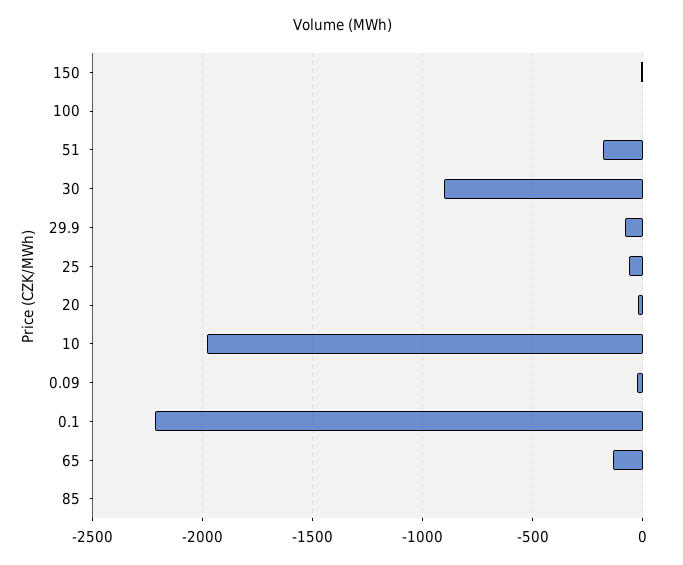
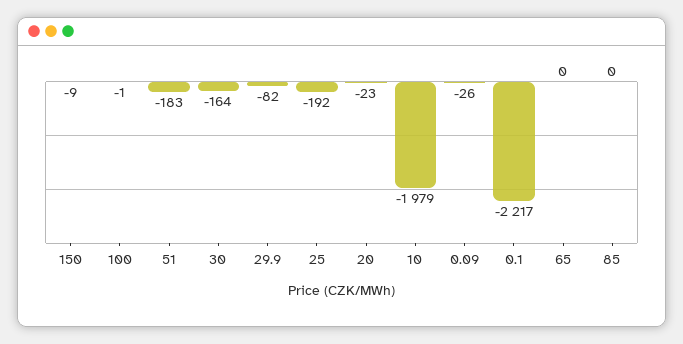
30: -900 -> -164
25: -50 -> -192
65: -150 -> 0

